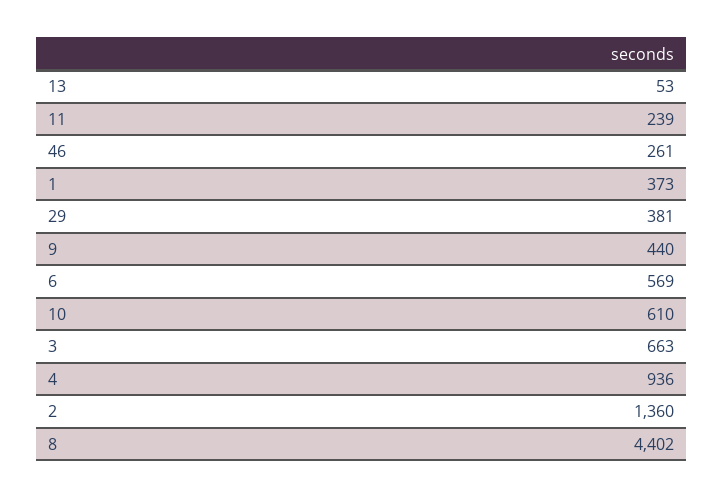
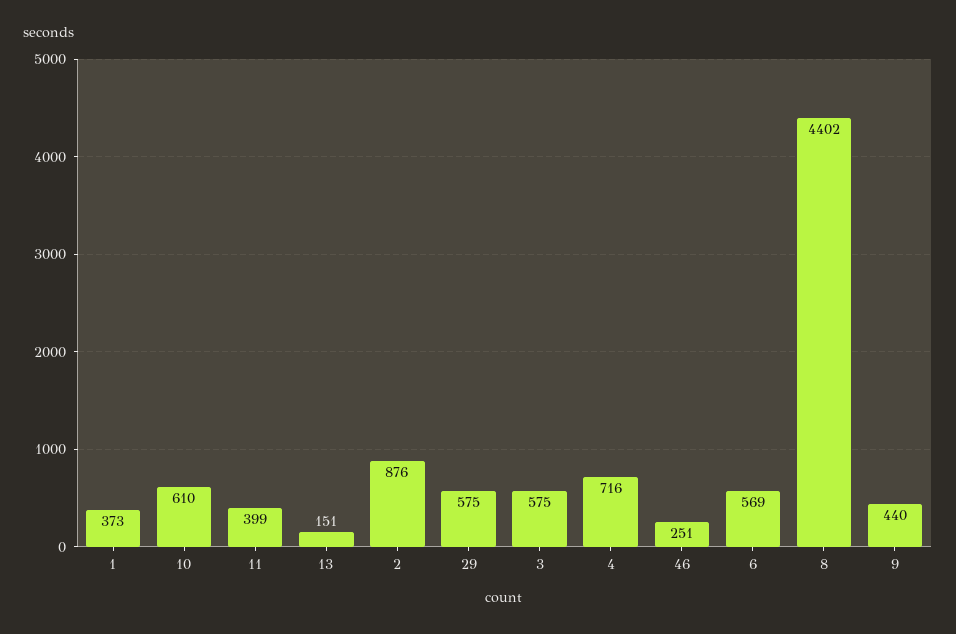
13: 53 -> 151
11: 239 -> 399
46: 261 -> 251
29: 381 -> 575
3: 663 -> 575
4: 936 -> 716
2: 1360 -> 876

